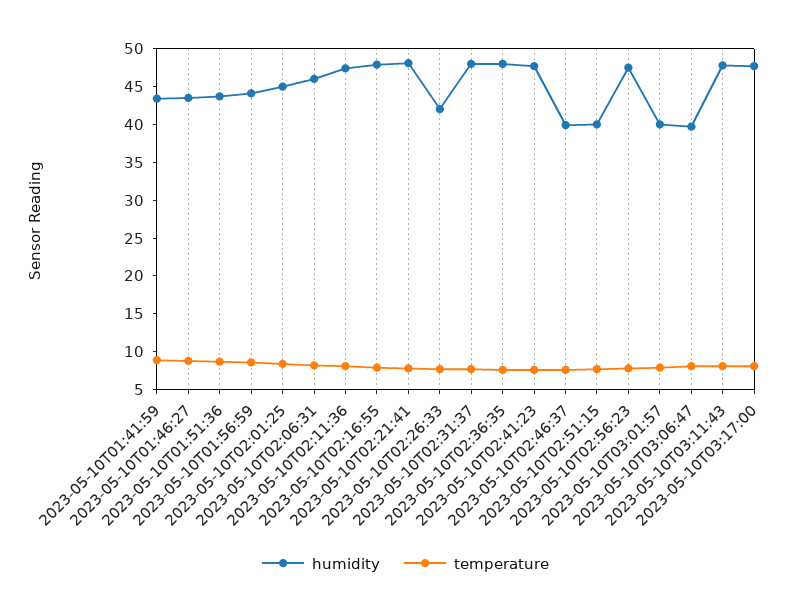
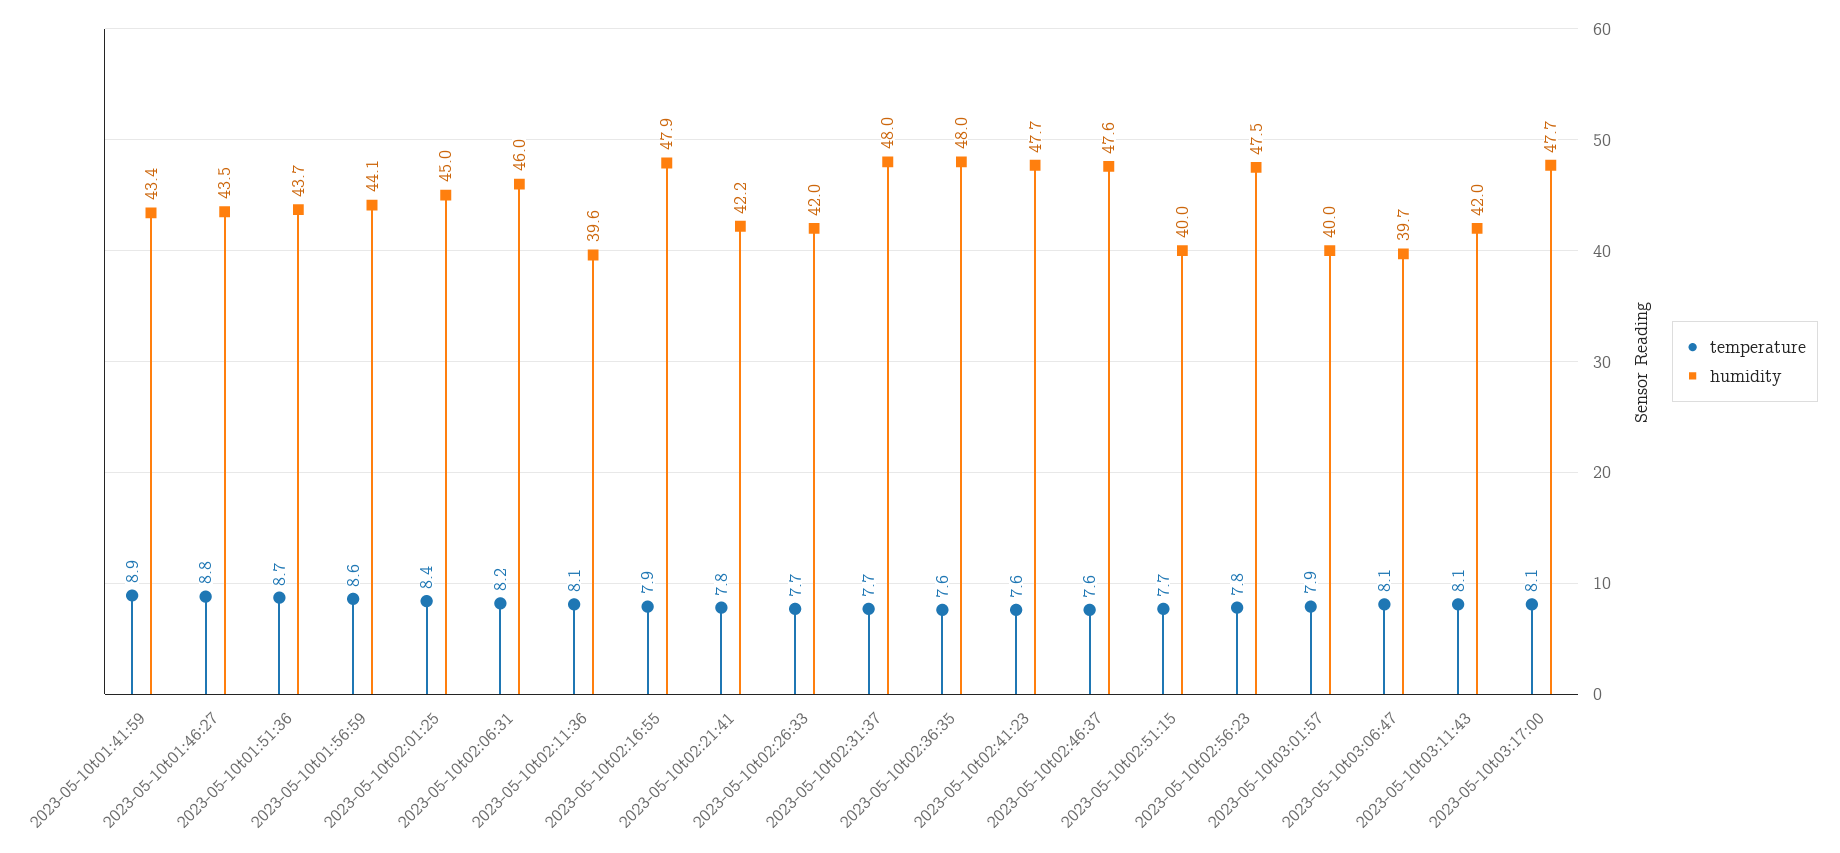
humidity, 2023-05-10T02:11:36: 47.5 -> 39.6
humidity, 2023-05-10T02:21:41: 47.5 -> 42.2
humidity, 2023-05-10T02:46:37: 40 -> 47.6
humidity, 2023-05-10T03:11:43: 47.5 -> 42

